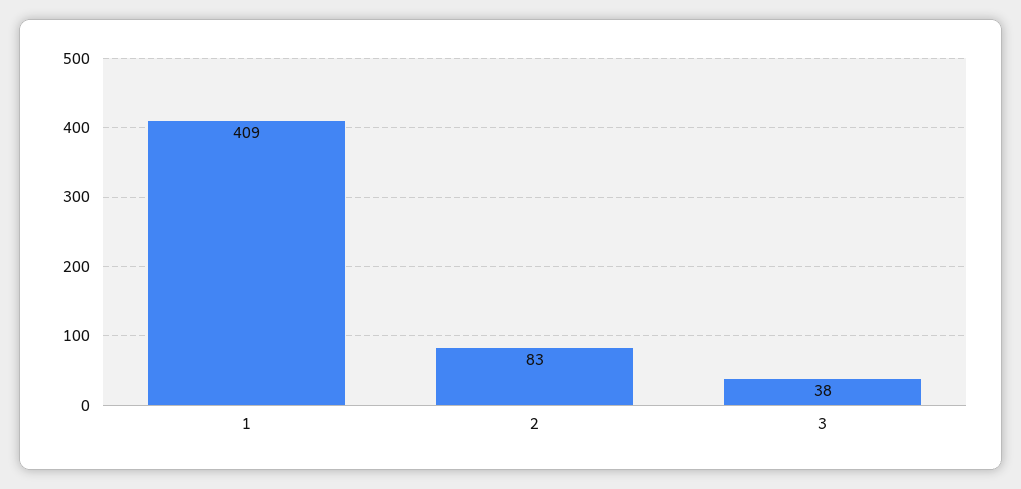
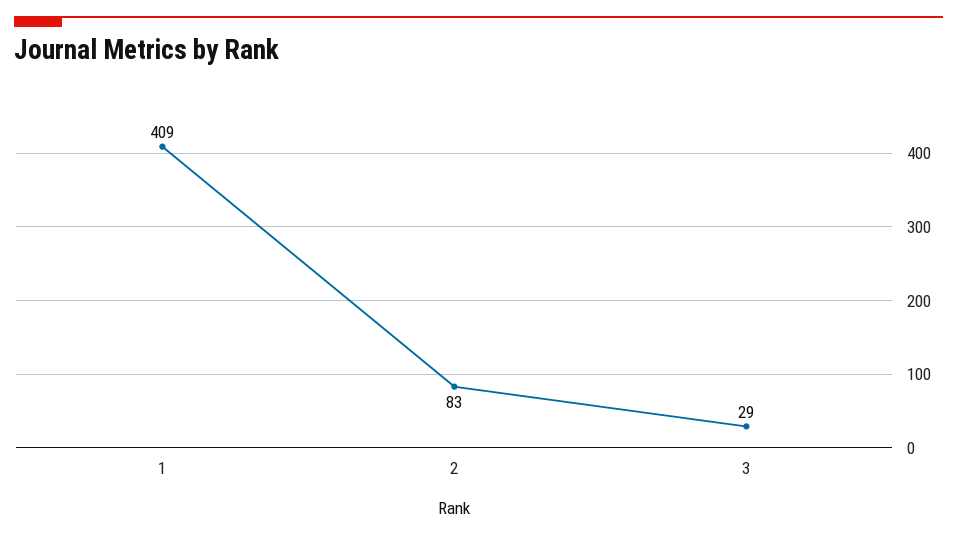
3: 38 -> 29

